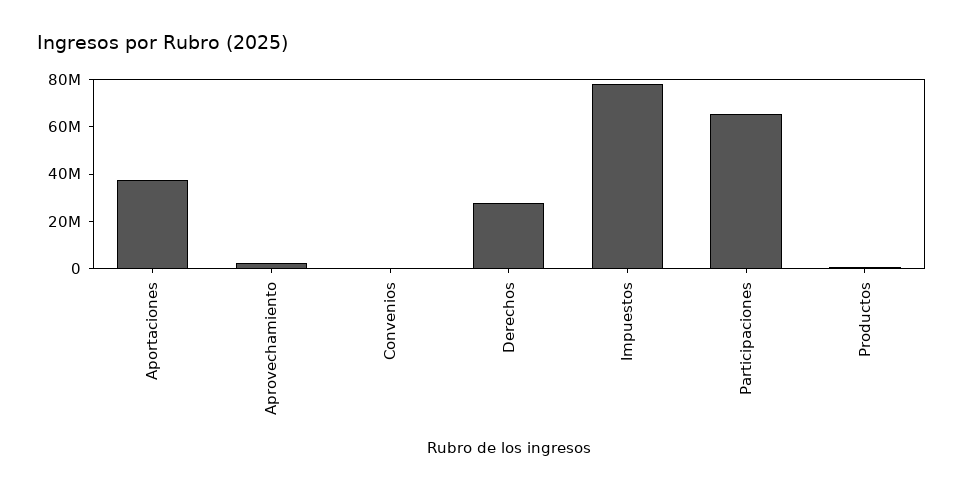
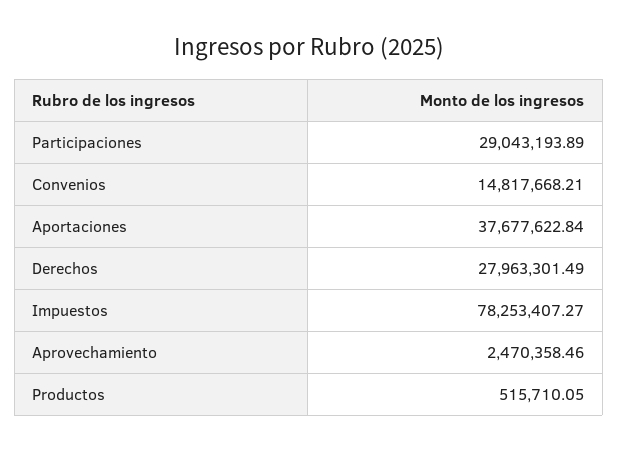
Convenios: 0 -> 14817668.21
Participaciones: 65000000 -> 29043193.89

